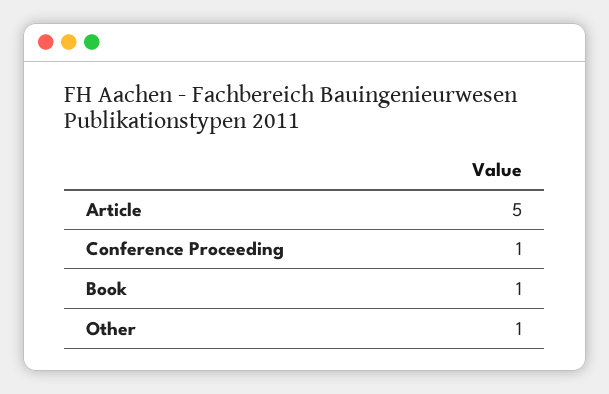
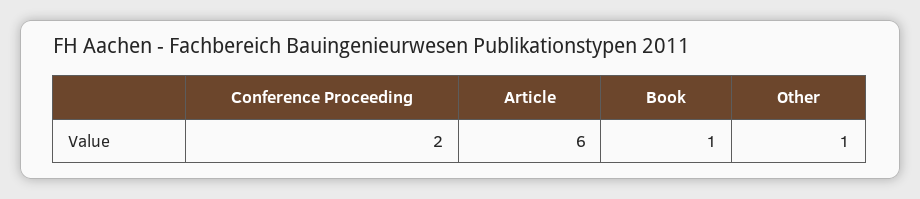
Article: 5 -> 6
Conference Proceeding: 1 -> 2

